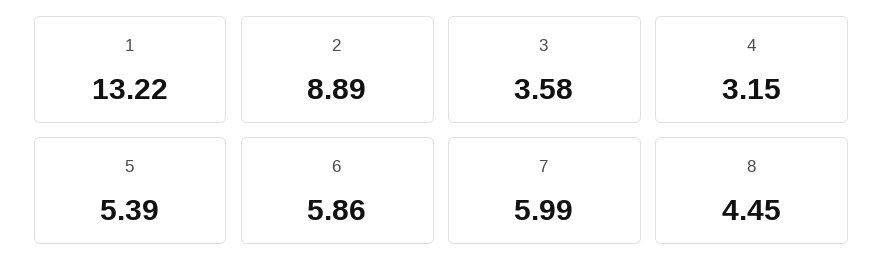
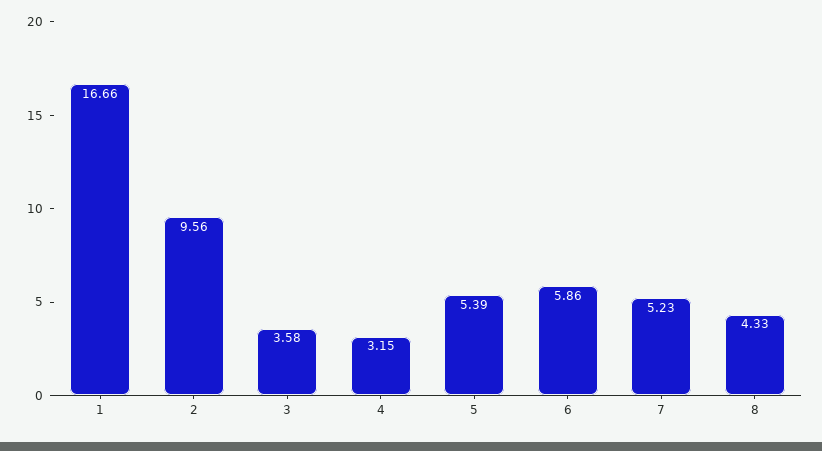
1: 13.22 -> 16.66
2: 8.89 -> 9.56
7: 5.99 -> 5.23
8: 4.45 -> 4.33

